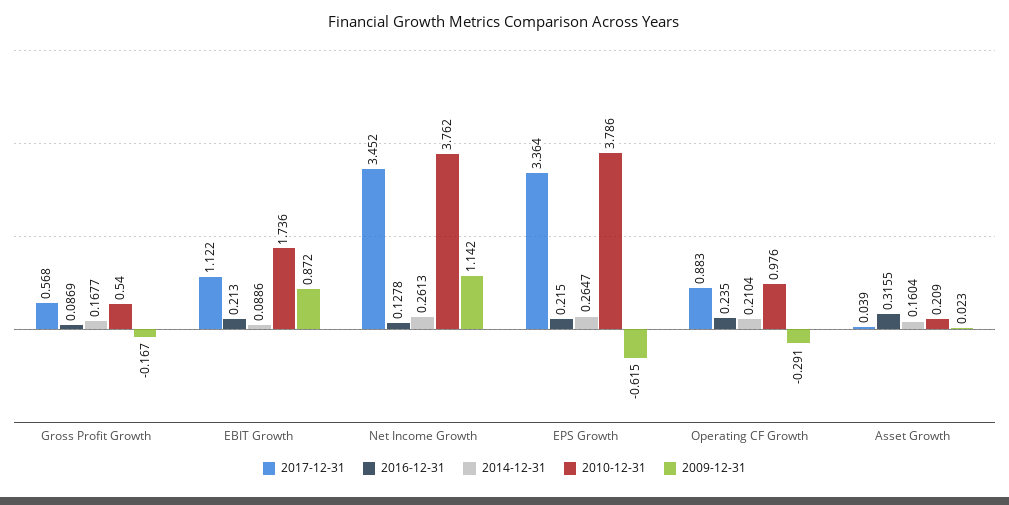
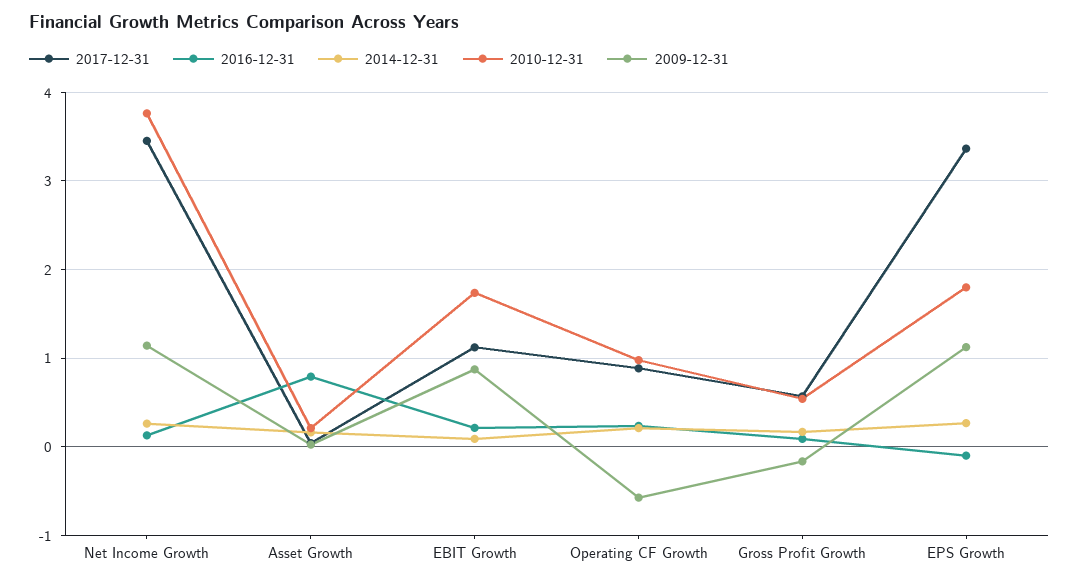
2016-12-31, EPS Growth: 0.215 -> -0.1
2010-12-31, EPS Growth: 3.786 -> 1.8
2009-12-31, EPS Growth: -0.615 -> 1.1
2009-12-31, Operating CF Growth: -0.291 -> -0.6
2016-12-31, Asset Growth: 0.3155 -> 0.8

